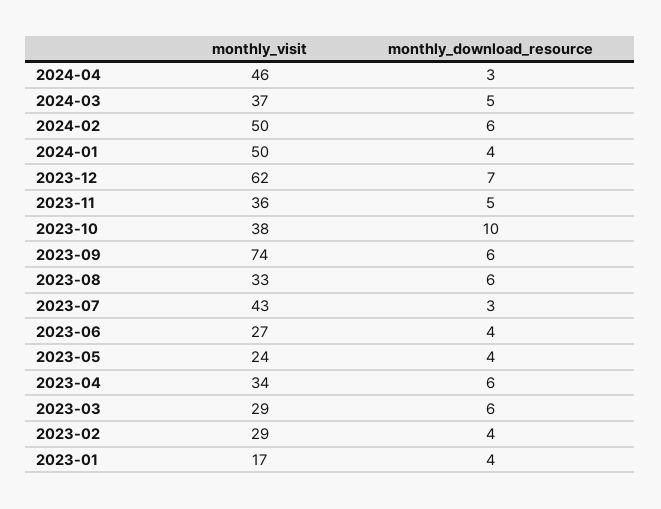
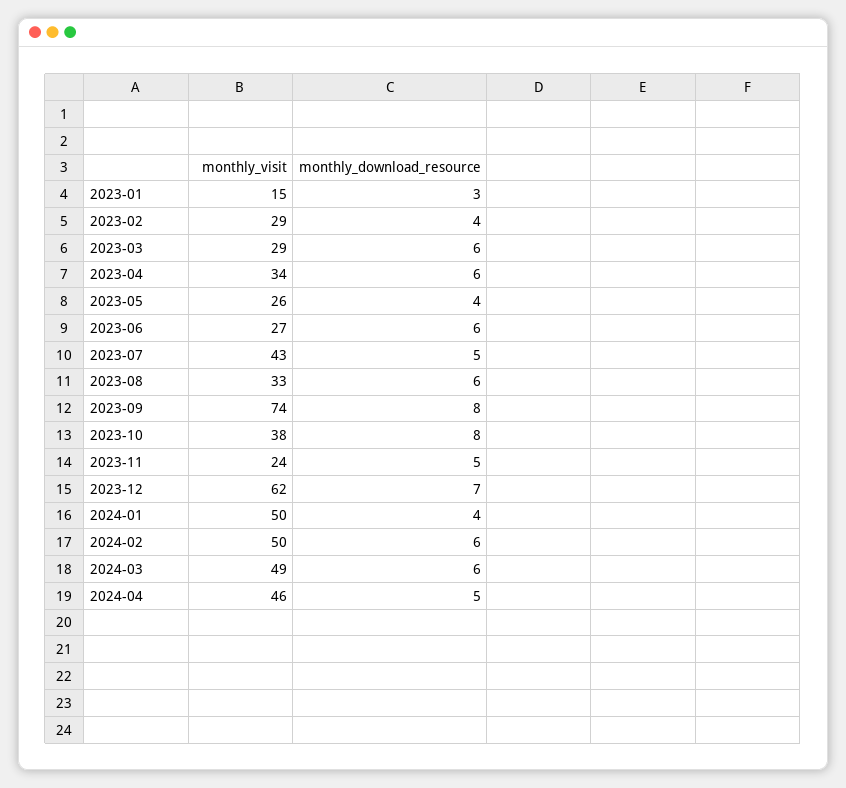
monthly_download_resource, 2024-04: 3 -> 5
monthly_visit, 2024-03: 37 -> 49
monthly_download_resource, 2024-03: 5 -> 6
monthly_visit, 2023-11: 36 -> 24
monthly_download_resource, 2023-10: 10 -> 8
monthly_download_resource, 2023-09: 6 -> 8
monthly_download_resource, 2023-07: 3 -> 5
monthly_download_resource, 2023-06: 4 -> 6
monthly_visit, 2023-05: 24 -> 26
monthly_visit, 2023-01: 17 -> 15
monthly_download_resource, 2023-01: 4 -> 3

